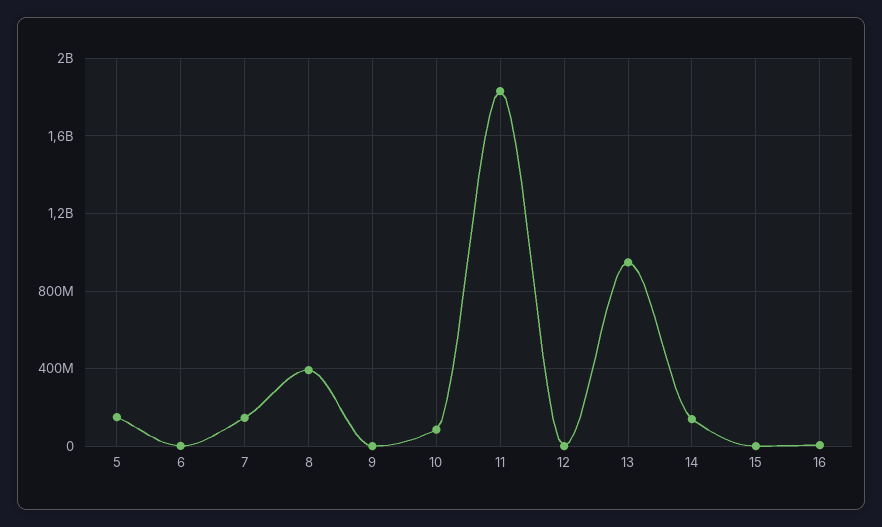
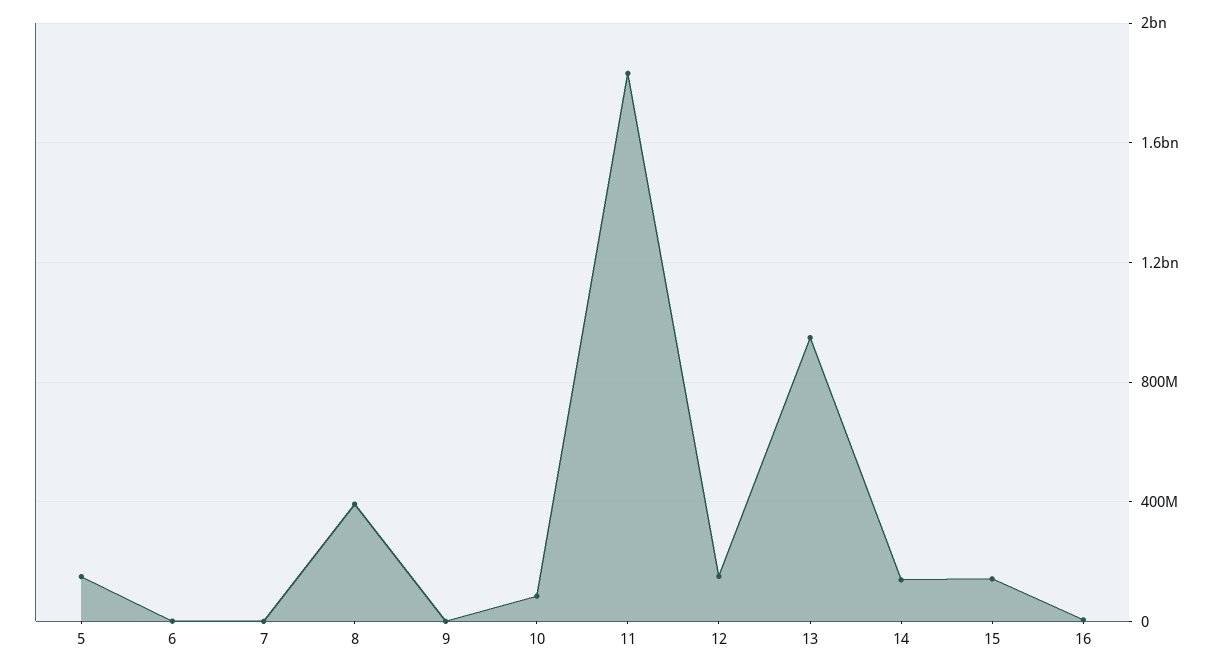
7: 150000000 -> 0
12: 0 -> 150000000
15: 0 -> 150000000

